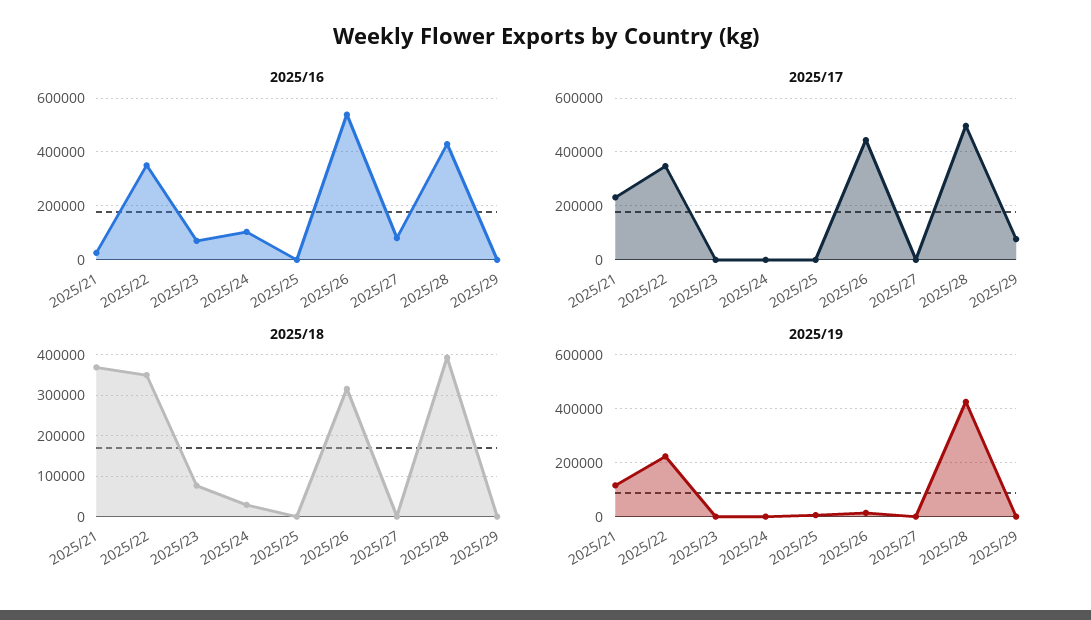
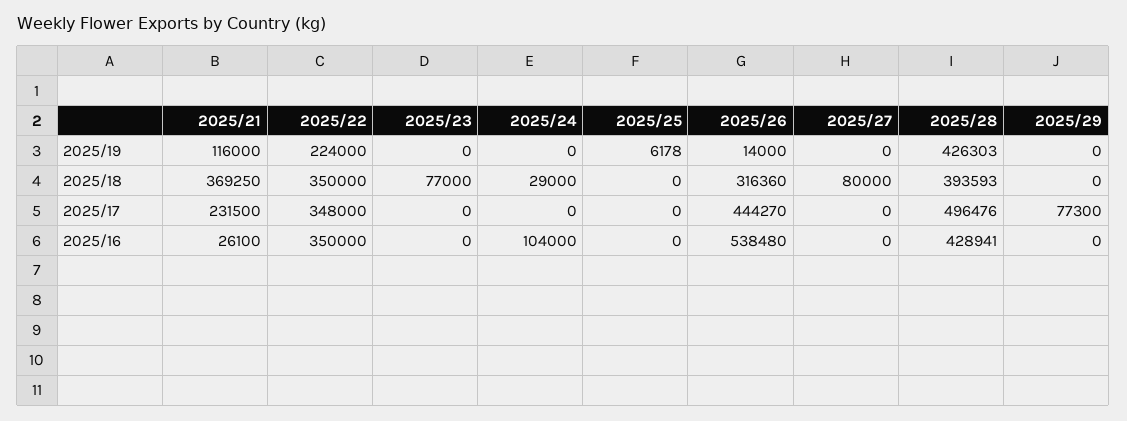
2025/16, 2025/23: 75000 -> 0
2025/16, 2025/27: 75000 -> 0
2025/18, 2025/27: 0 -> 80000

